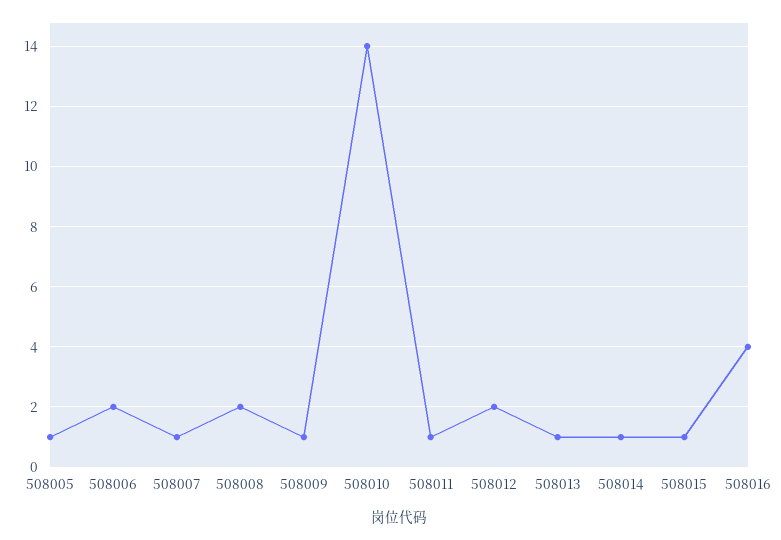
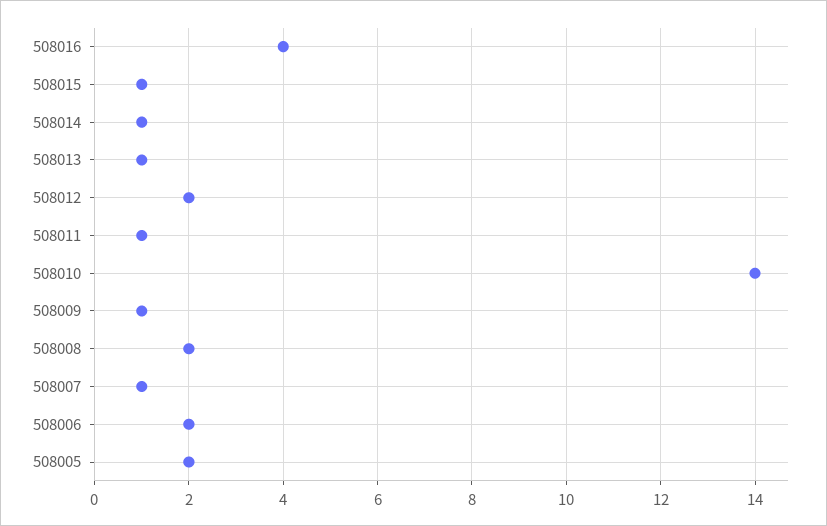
508005: 1 -> 2

